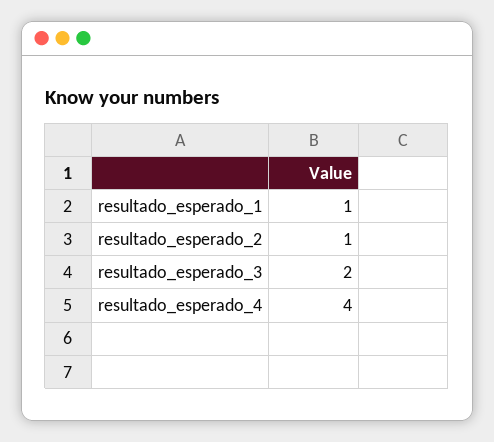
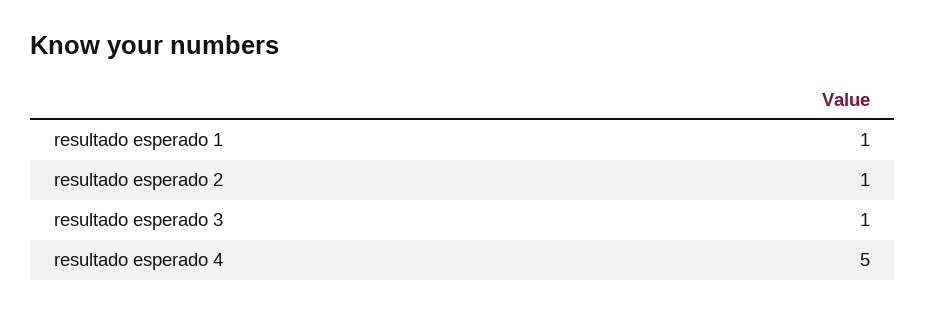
resultado_esperado_3: 2 -> 1
resultado_esperado_4: 4 -> 5

